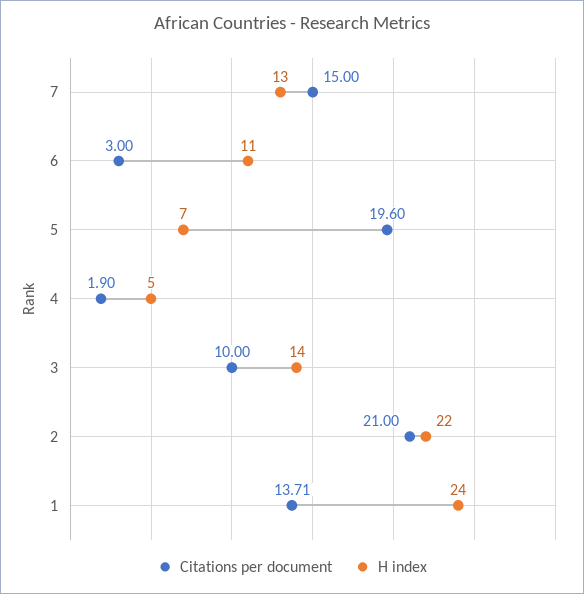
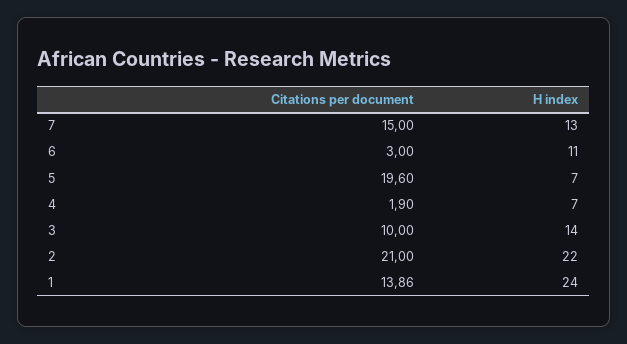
H index, 4: 5 -> 7
Citations per document, 1: 13.71 -> 13.86

